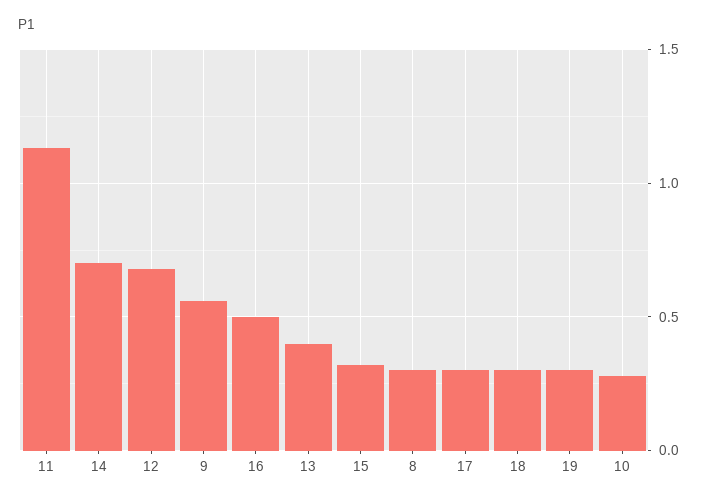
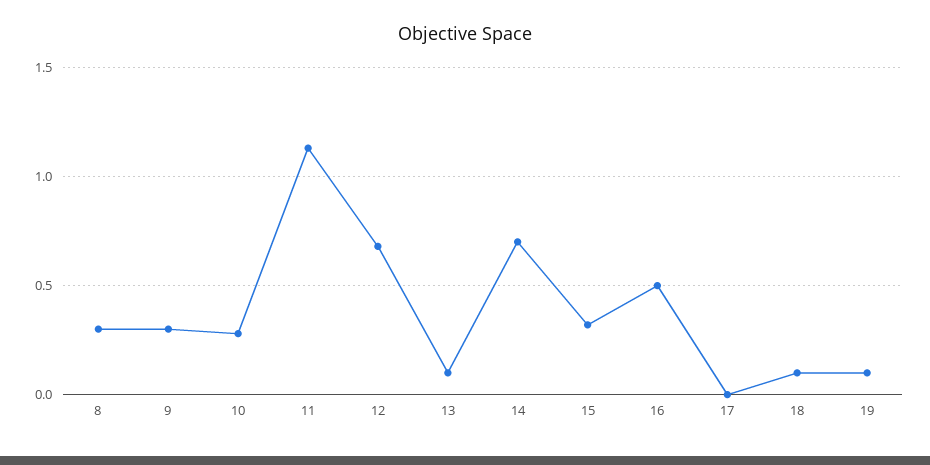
9: 0.55 -> 0.3
13: 0.4 -> 0.1
17: 0.3 -> 0
18: 0.3 -> 0.1
19: 0.3 -> 0.1

